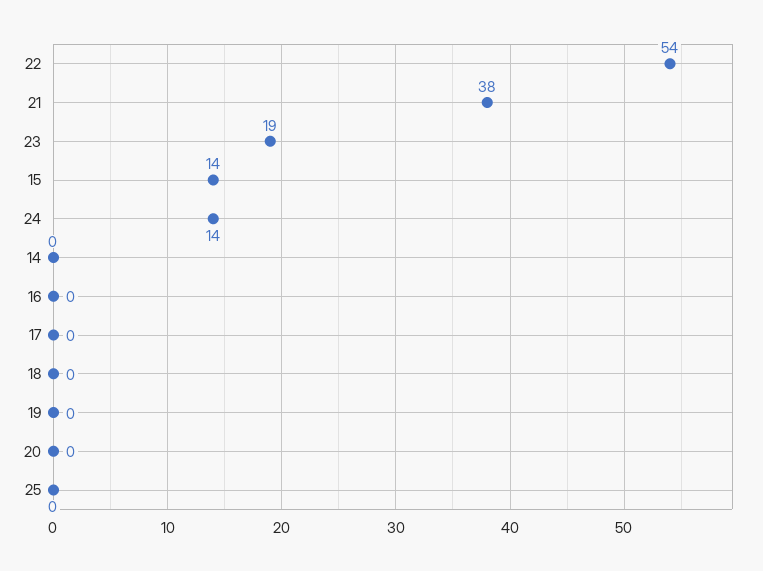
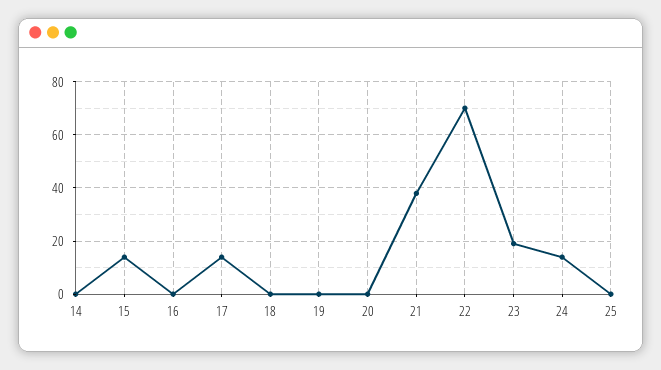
22: 54 -> 70
17: 0 -> 15

